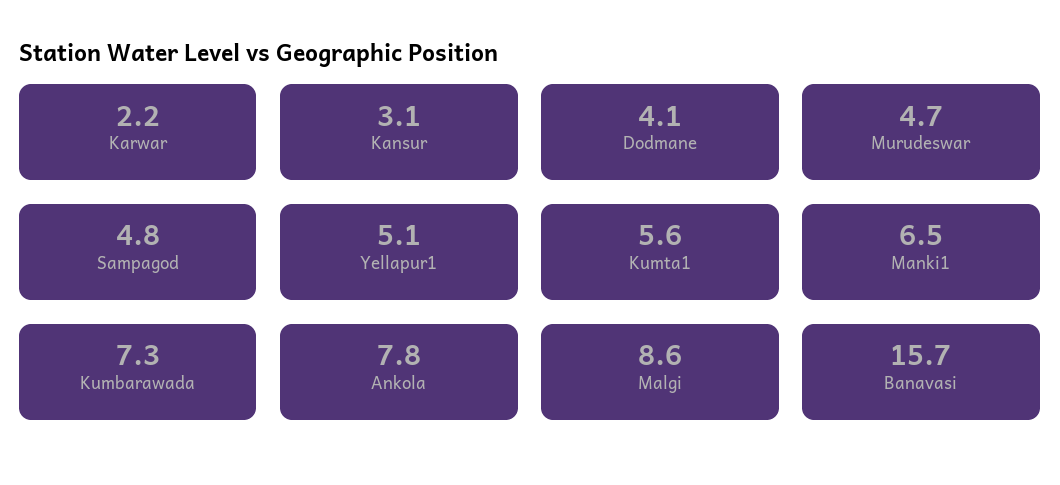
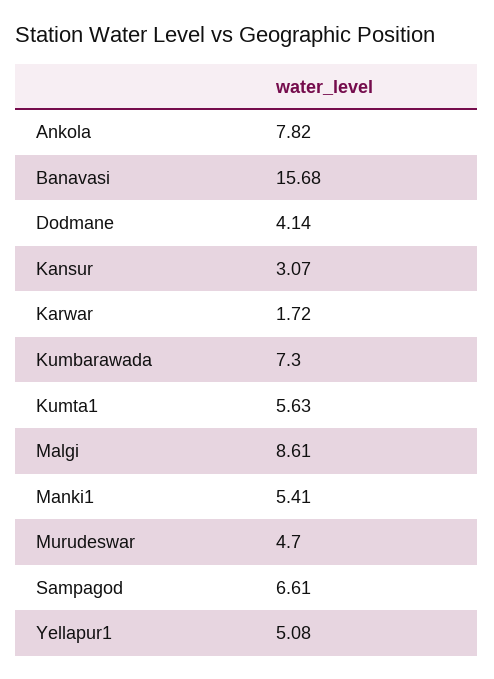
Karwar: 2.2 -> 1.72
Sampagod: 4.8 -> 6.61
Manki1: 6.5 -> 5.41

